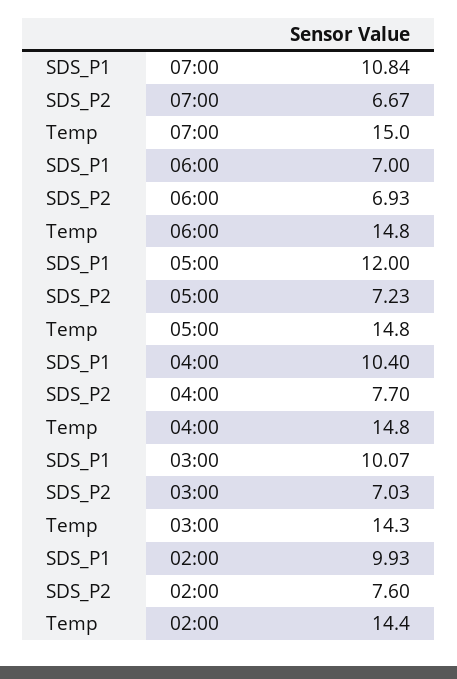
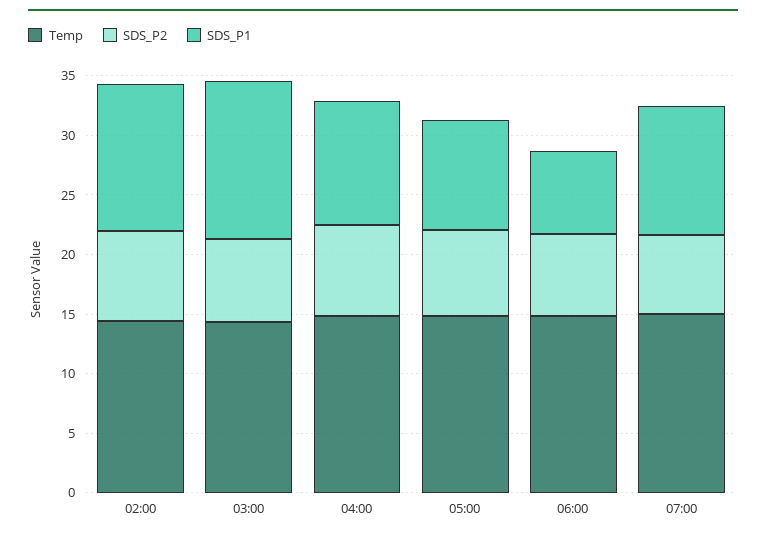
SDS_P1, 05:00: 12 -> 9
SDS_P1, 03:00: 10.07 -> 13
SDS_P1, 02:00: 9.93 -> 12

